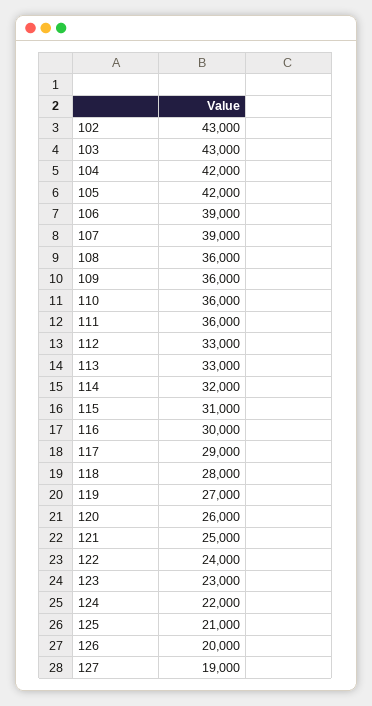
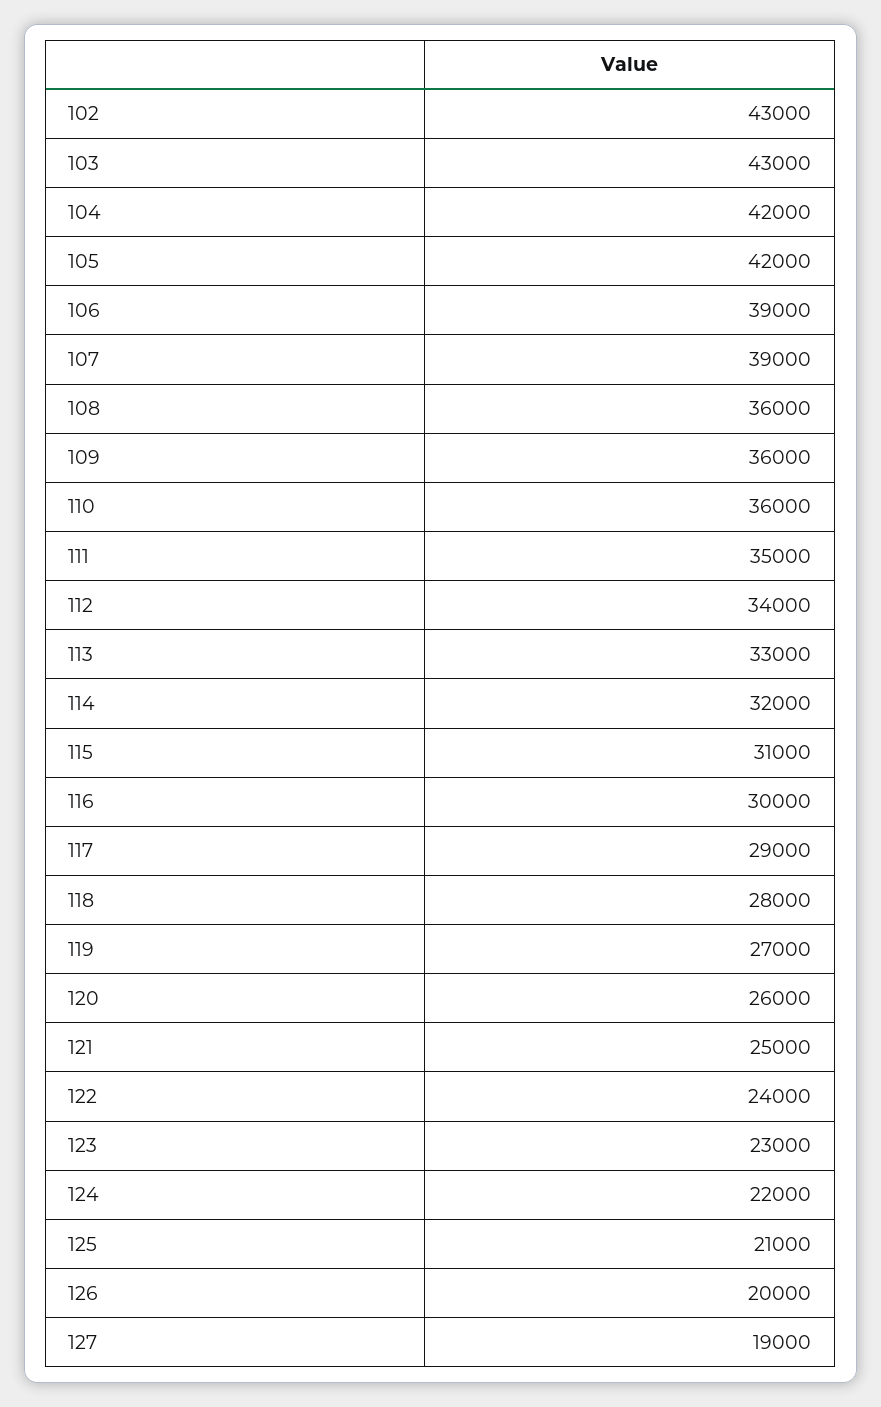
111: 36000 -> 35000
112: 33000 -> 34000

